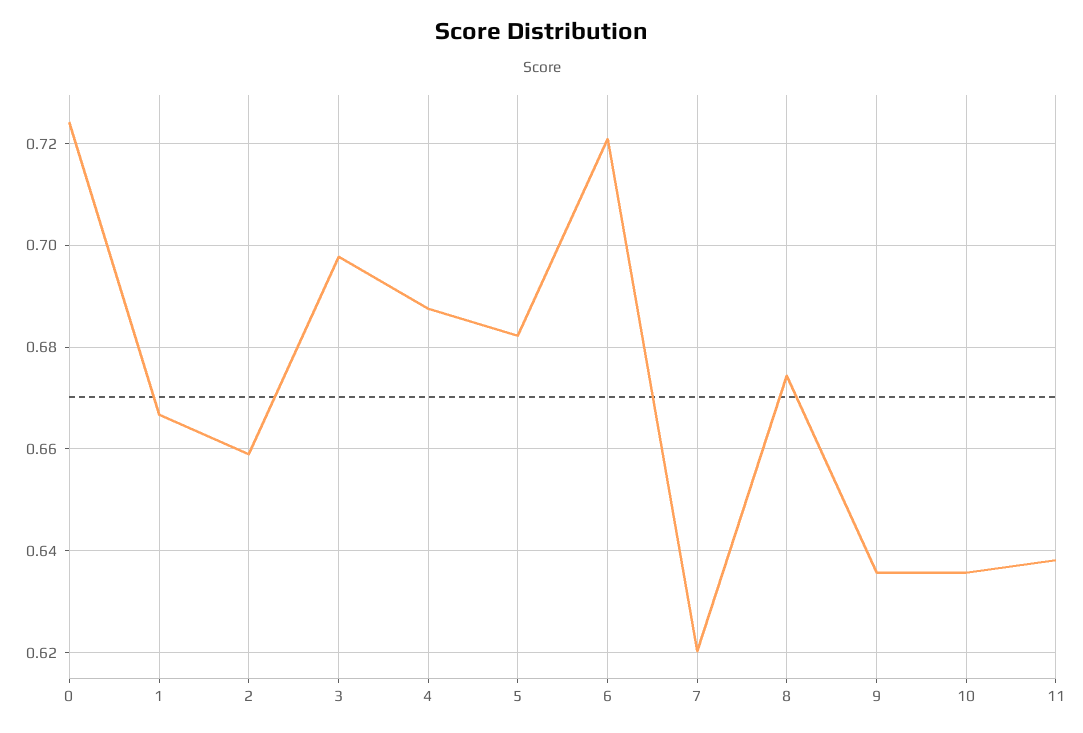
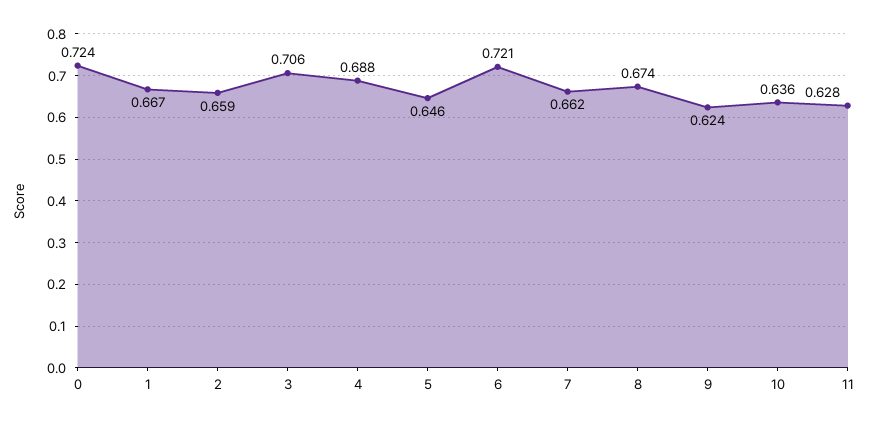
3: 0.698 -> 0.706
5: 0.682 -> 0.646
7: 0.62 -> 0.662
9: 0.636 -> 0.624
11: 0.638 -> 0.628

